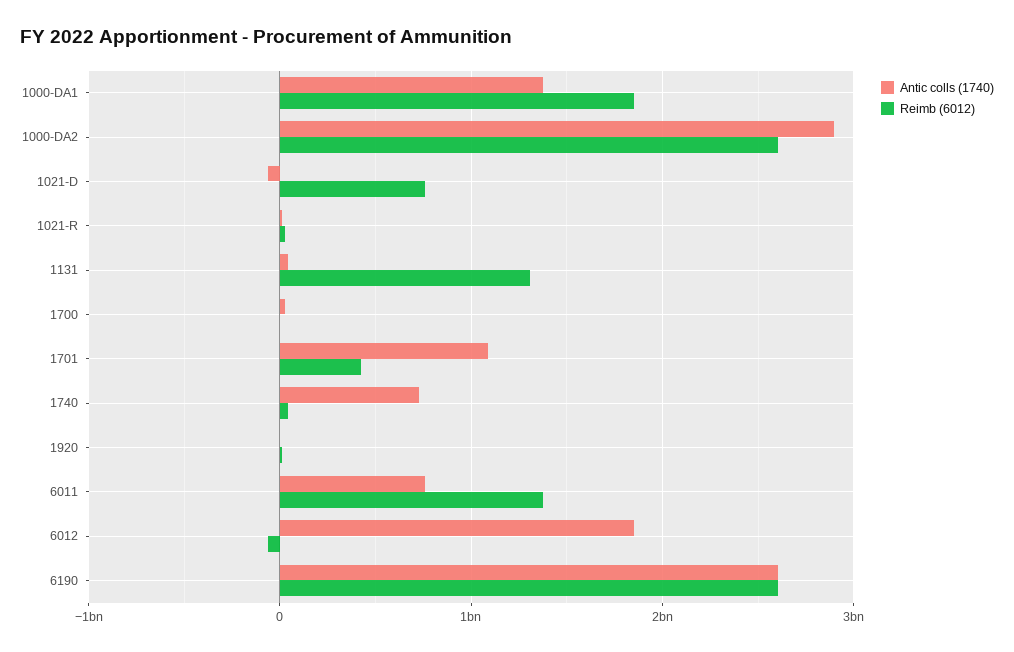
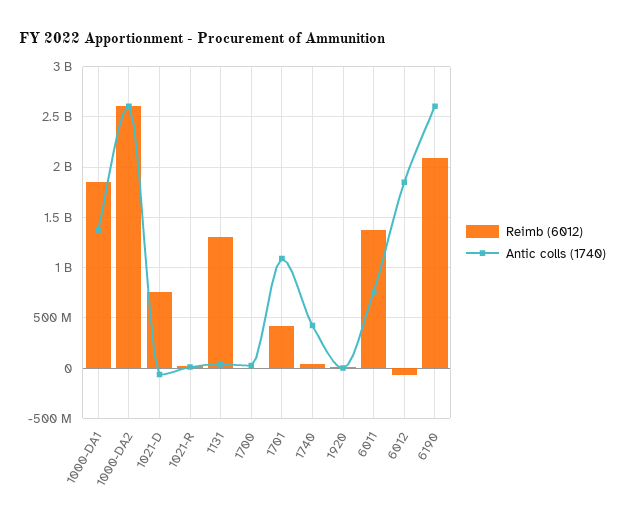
Antic colls (1740), 1000-DA2: 2900000000 -> 2600000000
Antic colls (1740), 1740: 700000000 -> 400000000
Reimb (6012), 6190: 2600000000 -> 2100000000

